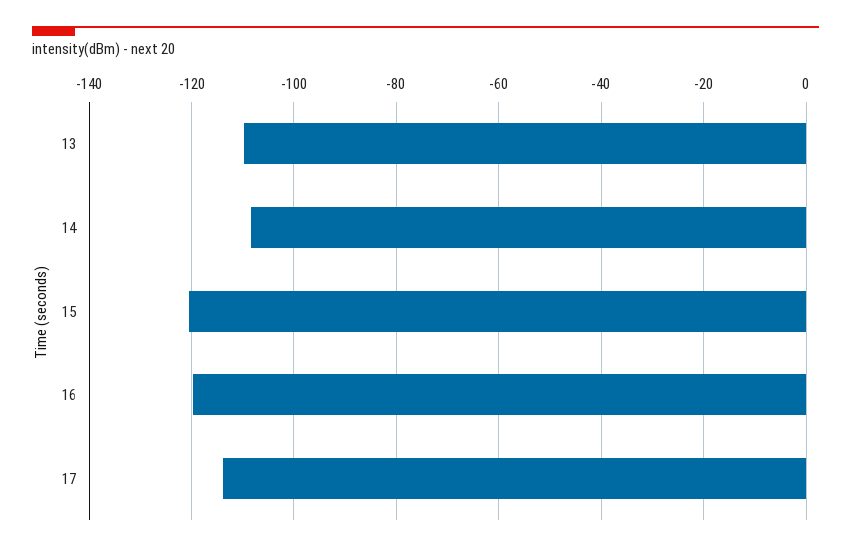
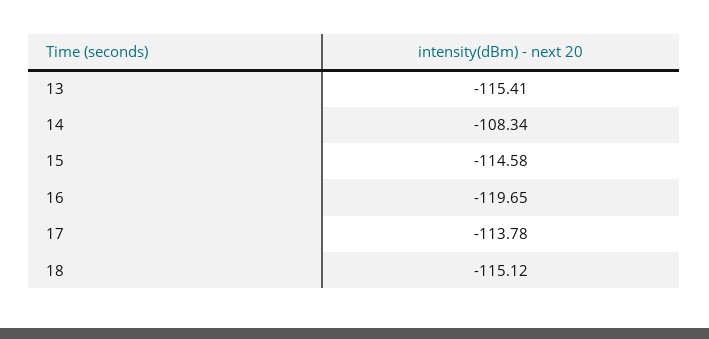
13: -110 -> -115.41
15: -120 -> -114.58
18: none -> -115.12

